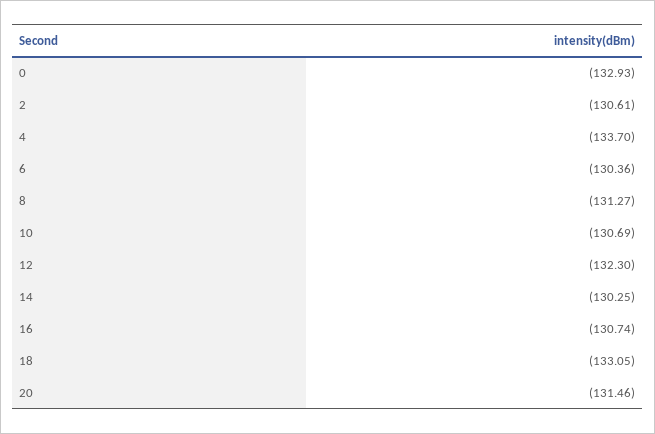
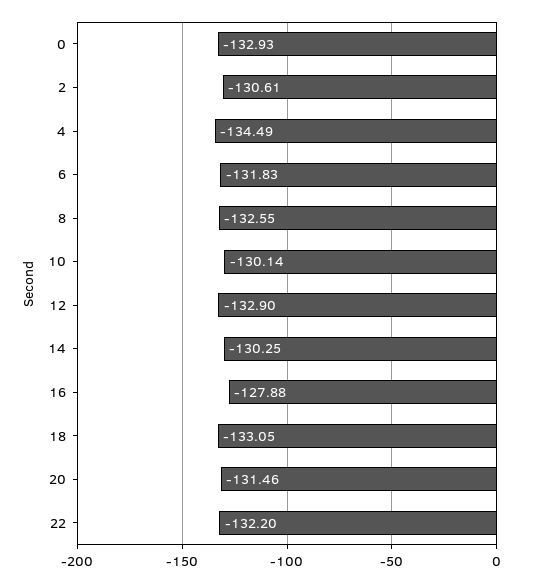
4: -133.7 -> -134.49
6: -130.36 -> -131.83
8: -131.27 -> -132.55
10: -130.69 -> -130.14
12: -132.3 -> -132.9
16: -130.74 -> -127.88
22: none -> -132.2

